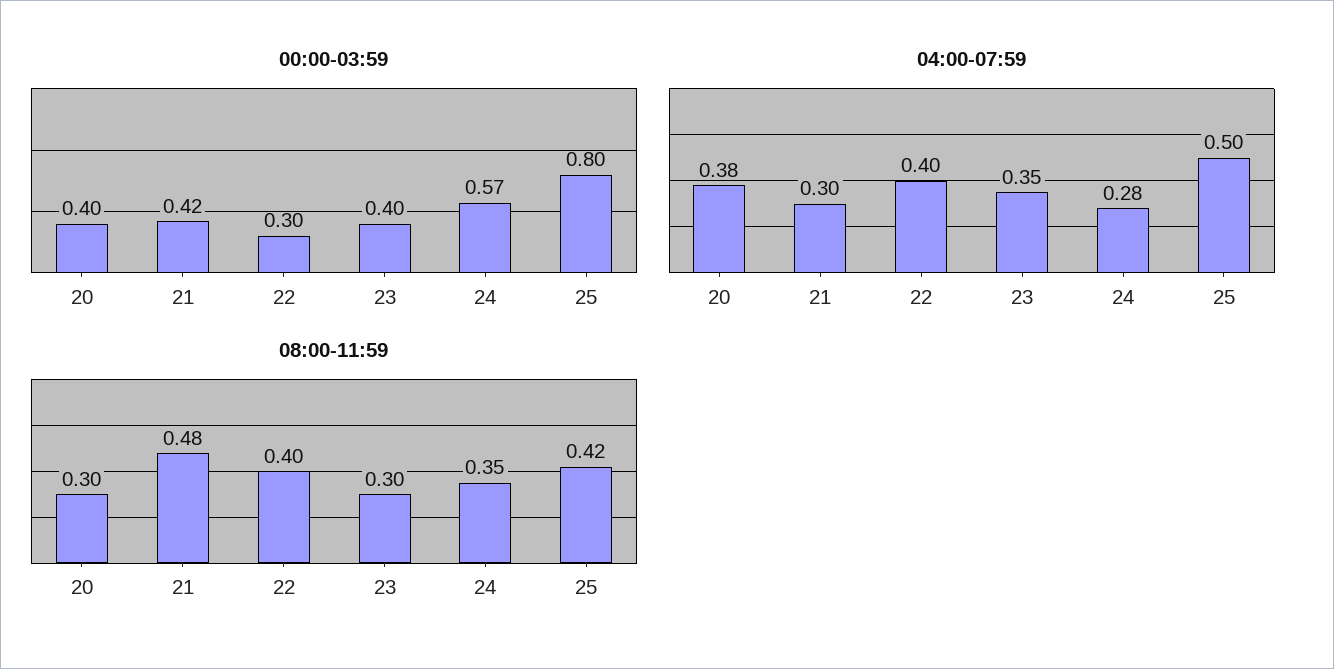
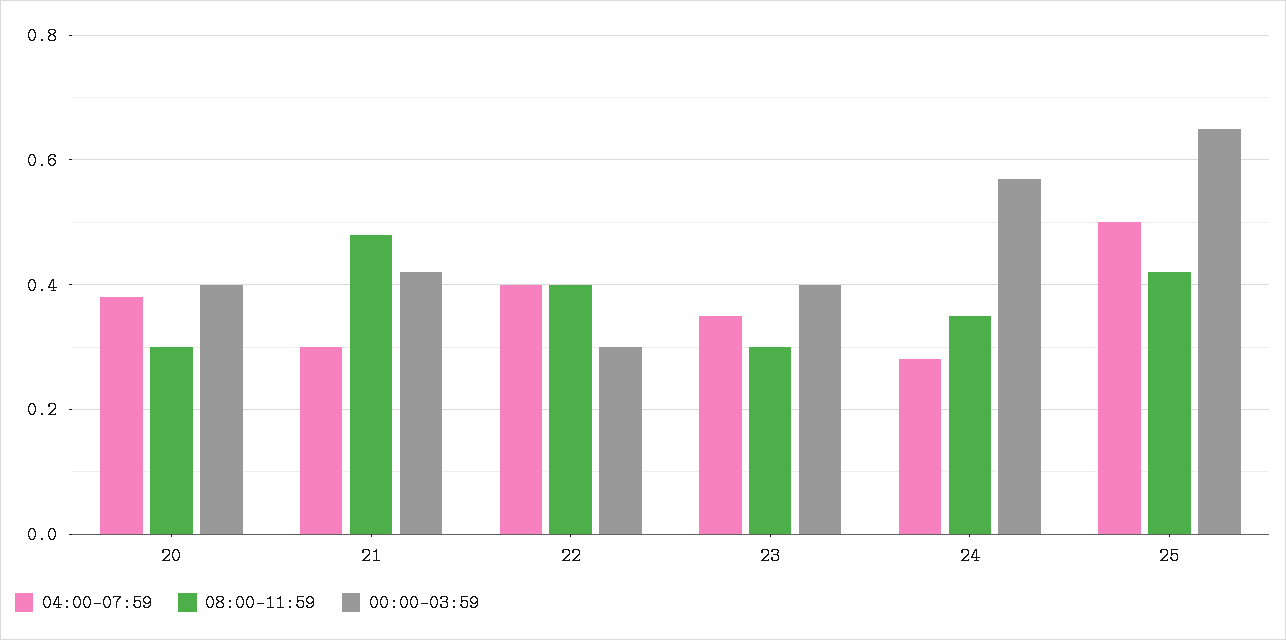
00:00-03:59, 25: 0.8 -> 0.65

